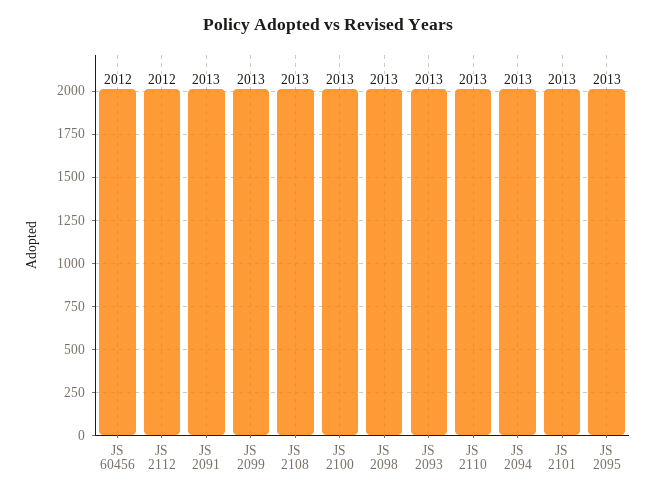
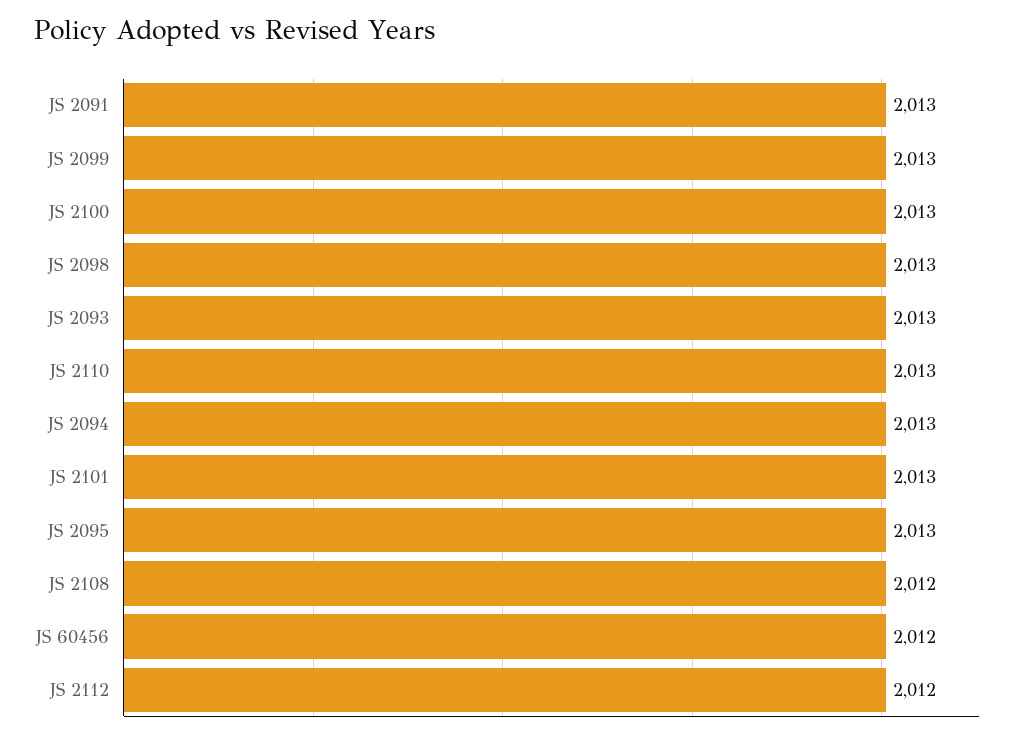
JS 2108: 2013 -> 2012

